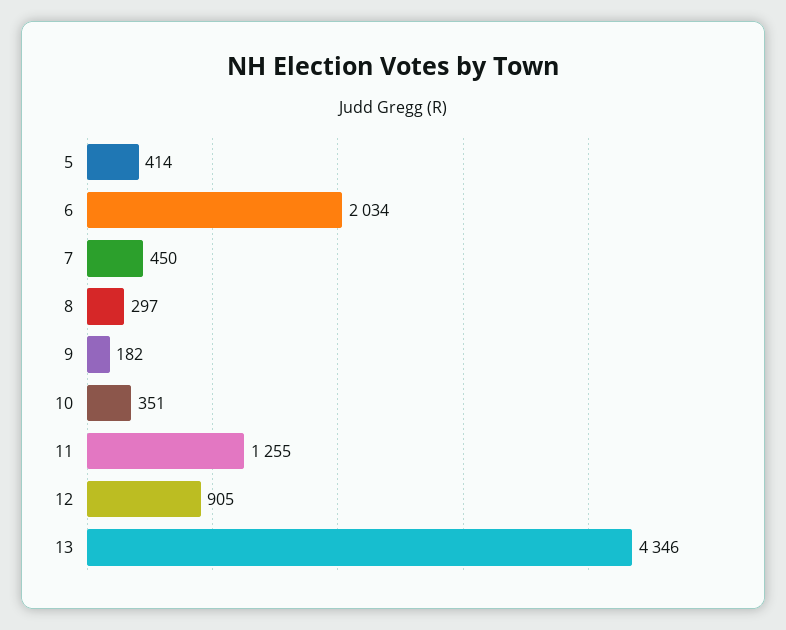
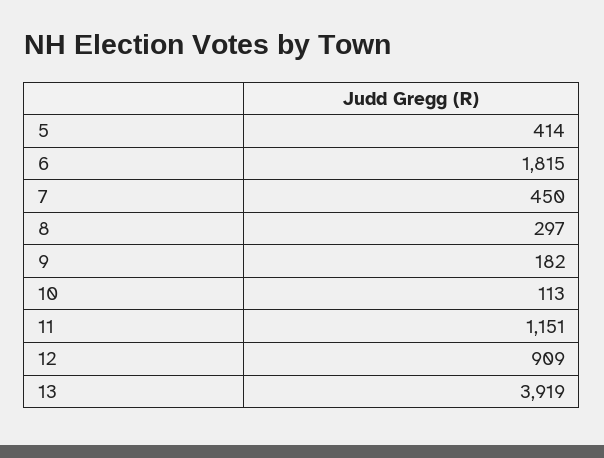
6: 2034 -> 1815
10: 351 -> 113
11: 1255 -> 1151
12: 905 -> 909
13: 4346 -> 3919

